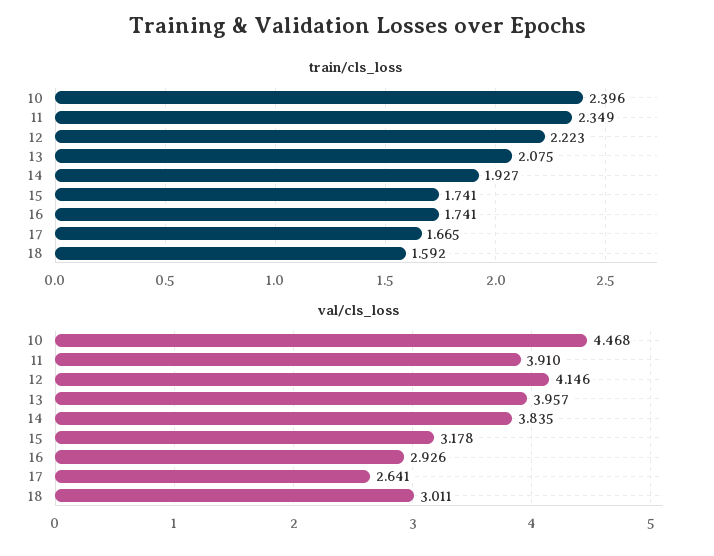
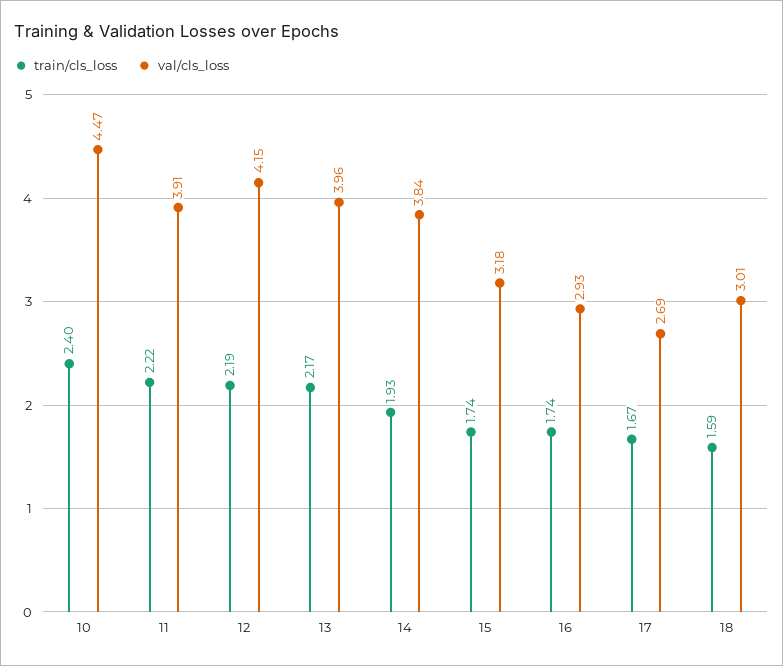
train/cls_loss, 11: 2.349 -> 2.22
train/cls_loss, 12: 2.223 -> 2.19
train/cls_loss, 13: 2.075 -> 2.17
val/cls_loss, 17: 2.641 -> 2.69

